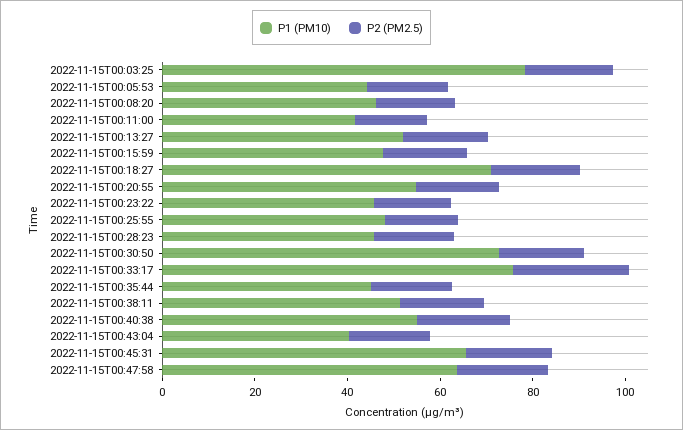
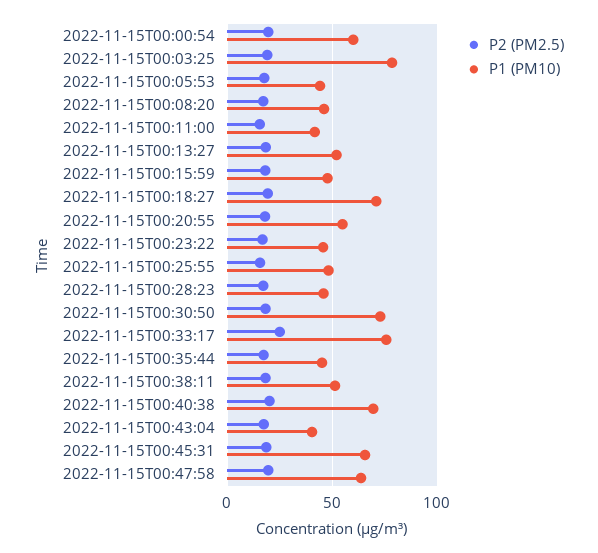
P1 (PM10), 2022-11-15T00:40:38: 55 -> 70
P2 (PM2.5), 2022-11-15T00:00:54: none -> 20
P1 (PM10), 2022-11-15T00:00:54: none -> 60

